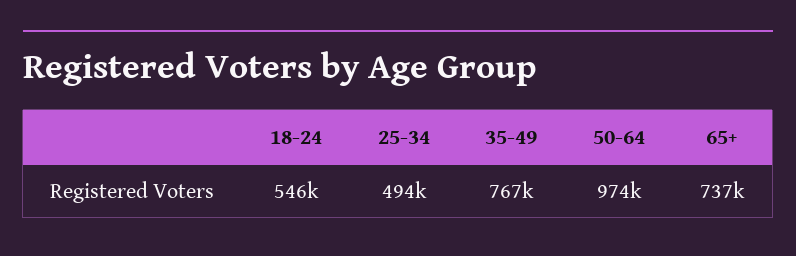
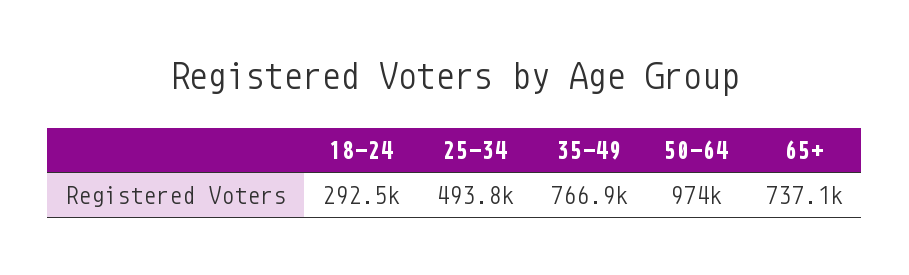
18-24: 546000 -> 292500

